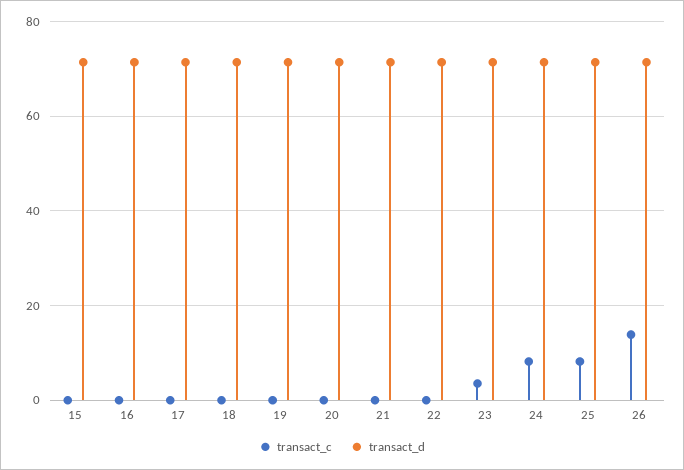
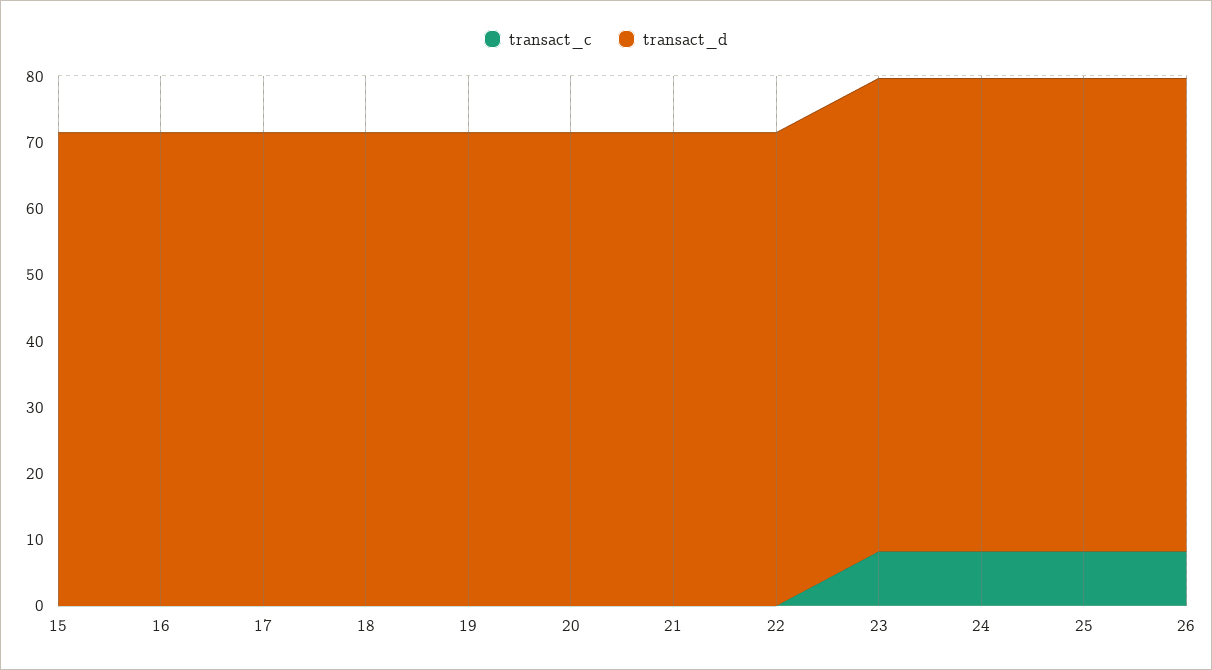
transact_c, 23: 4 -> 8
transact_c, 26: 14 -> 8

